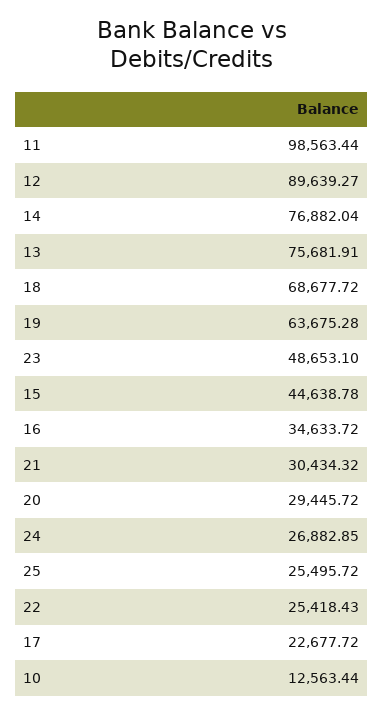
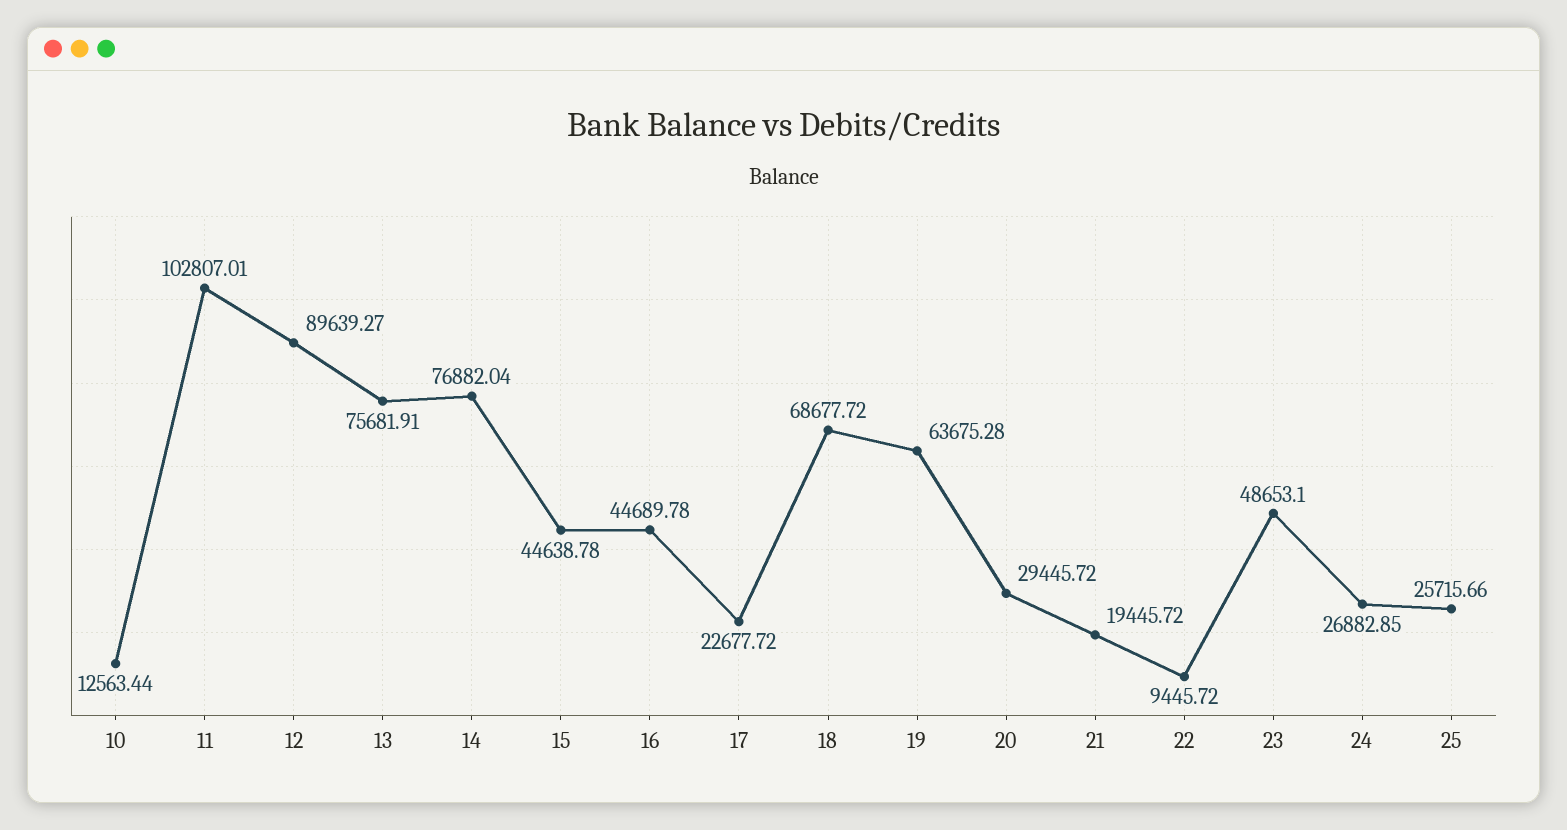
11: 98563.44 -> 102807.01
16: 34633.72 -> 44689.78
21: 30434.32 -> 19445.72
25: 25495.72 -> 25715.66
22: 25418.43 -> 9445.72

